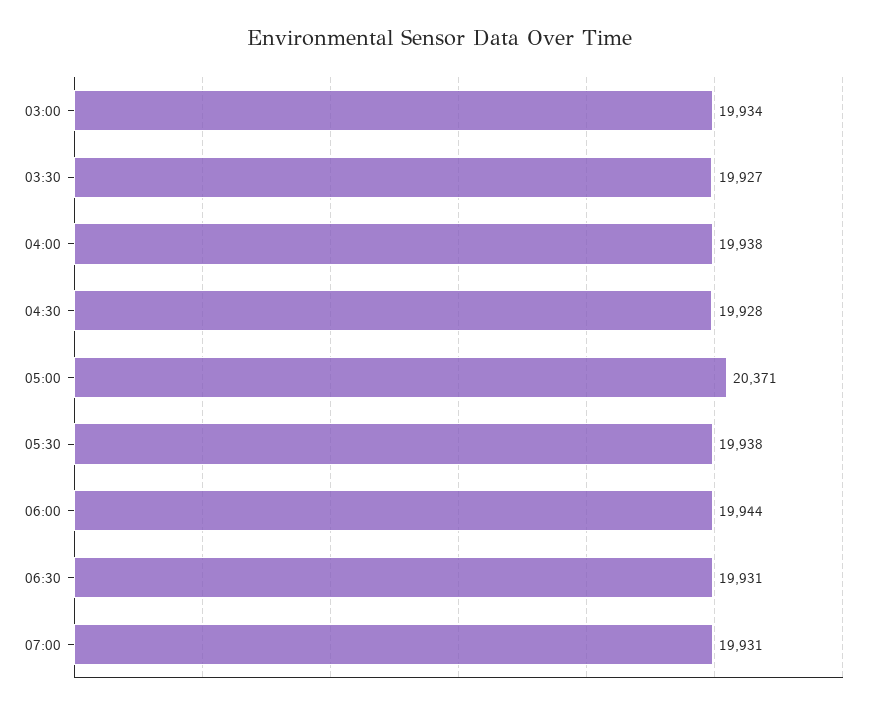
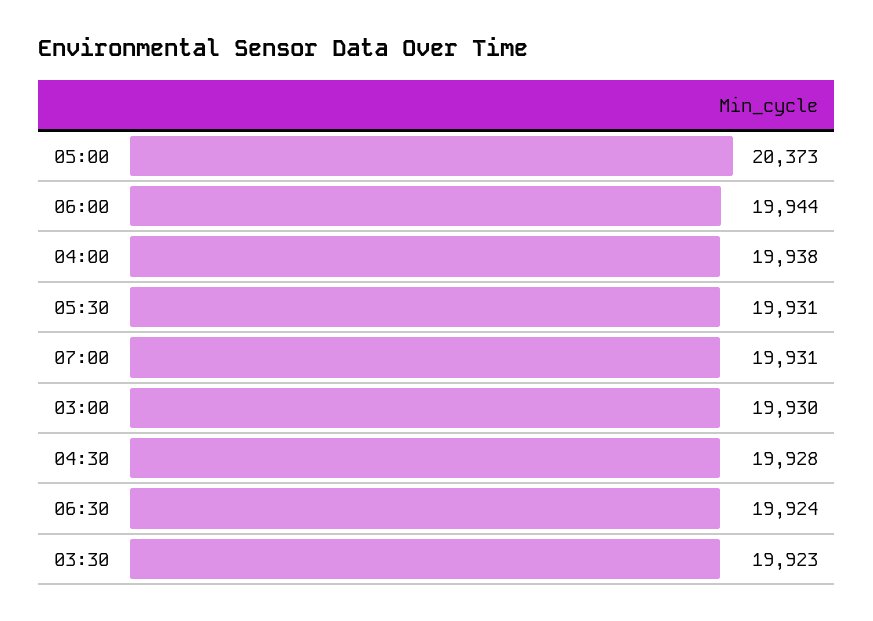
03:00: 19934 -> 19930
03:30: 19927 -> 19923
05:00: 20371 -> 20373
05:30: 19938 -> 19931
06:30: 19931 -> 19924

